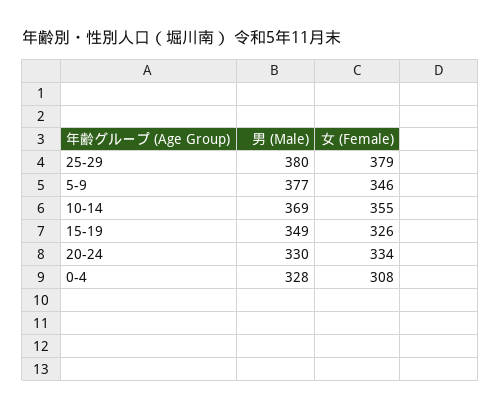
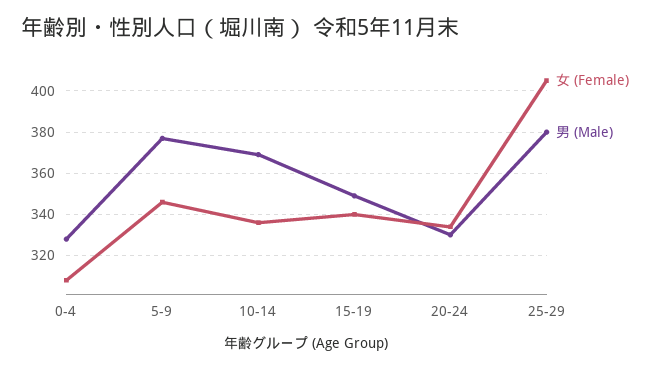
女 (Female), 25-29: 379 -> 405
女 (Female), 10-14: 355 -> 335
女 (Female), 15-19: 326 -> 340

